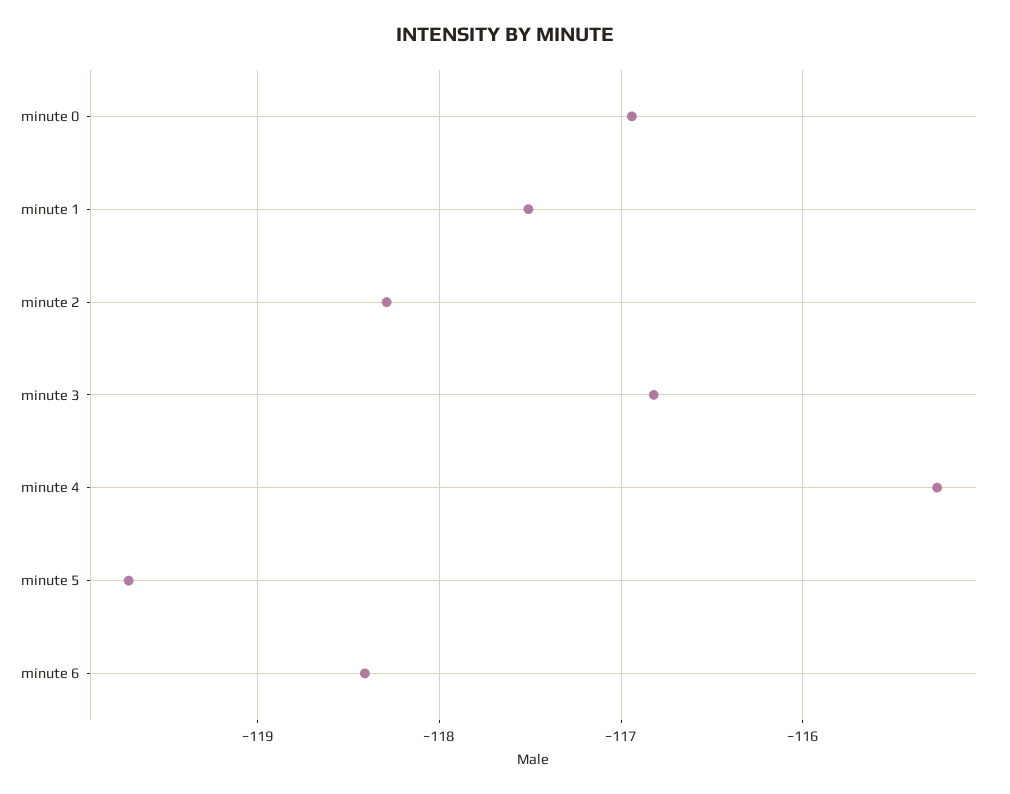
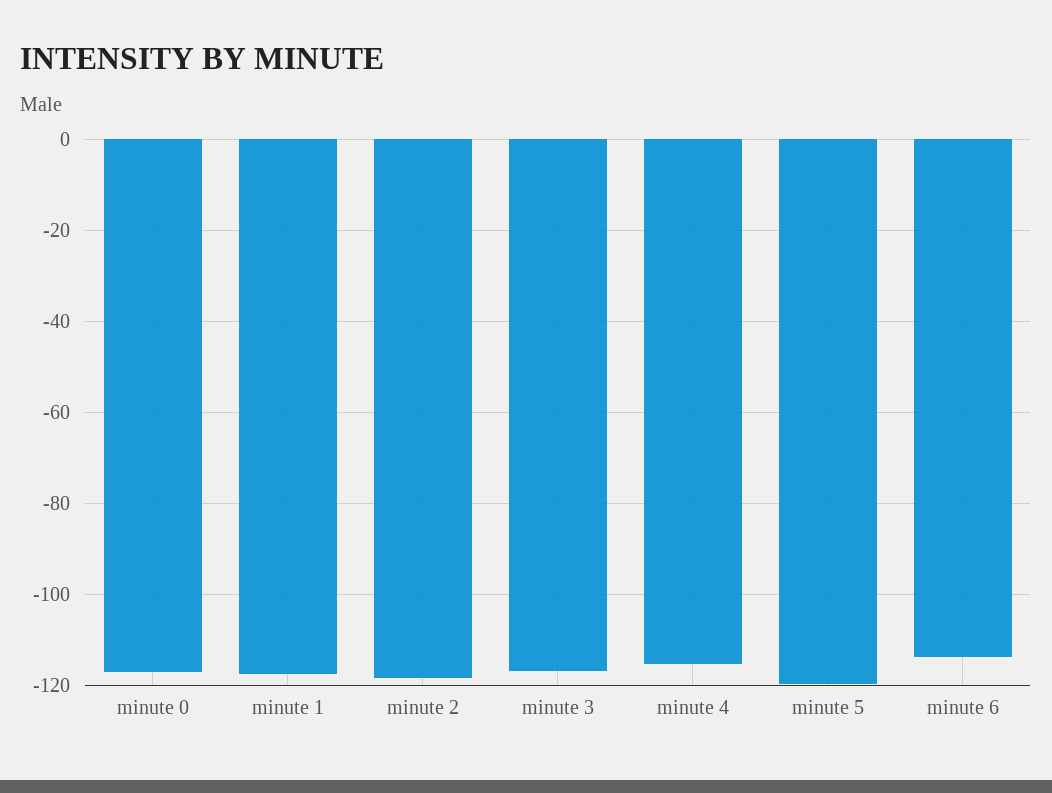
minute 6: -118.4 -> -114

